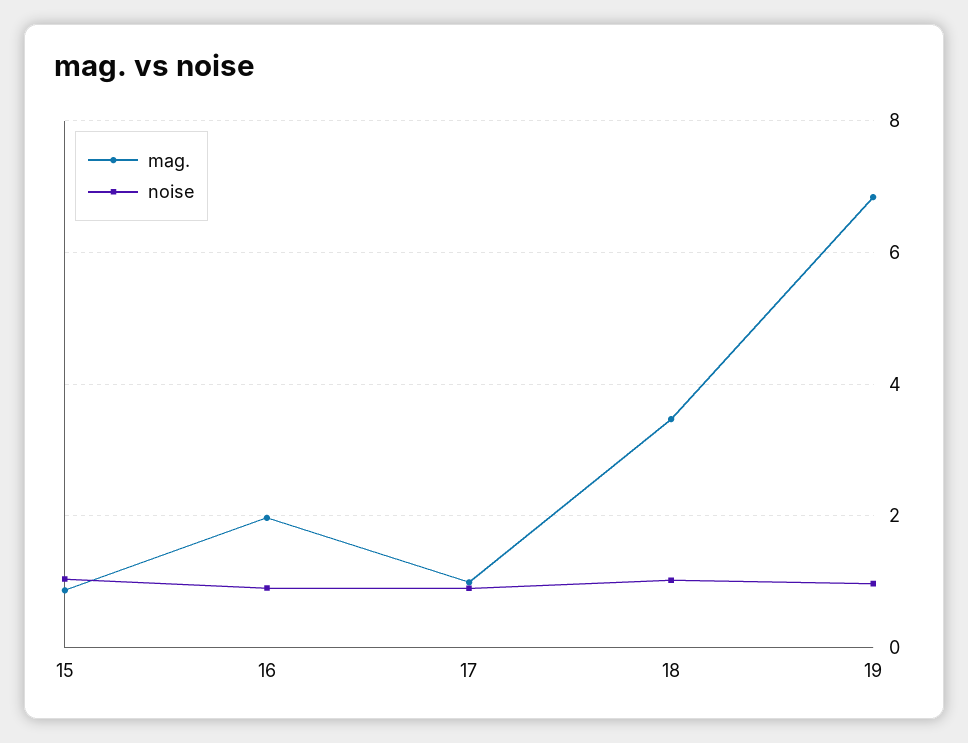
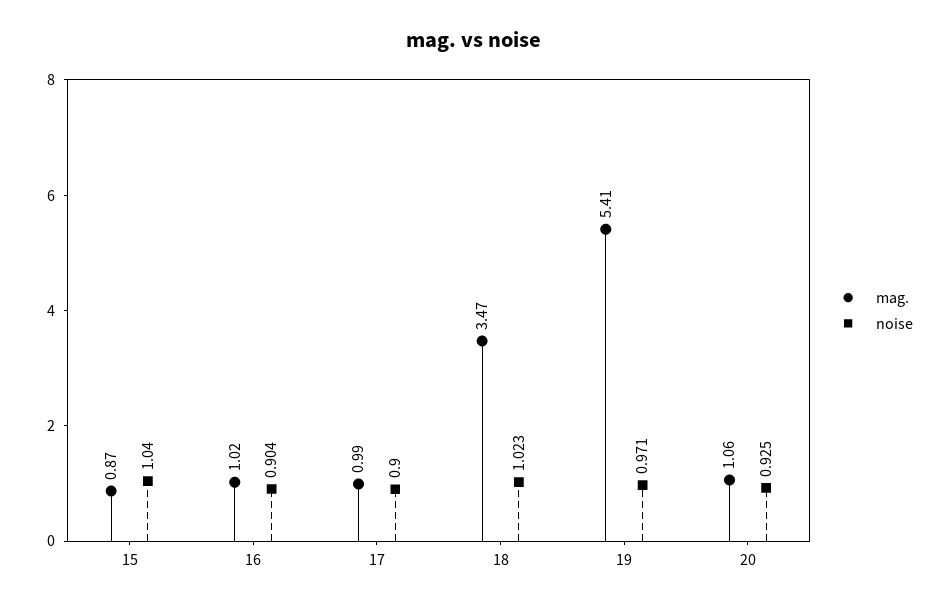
mag., 16: 2 -> 1.02
mag., 19: 6.8 -> 5.41
mag., 20: none -> 1.06
noise, 20: none -> 0.925

